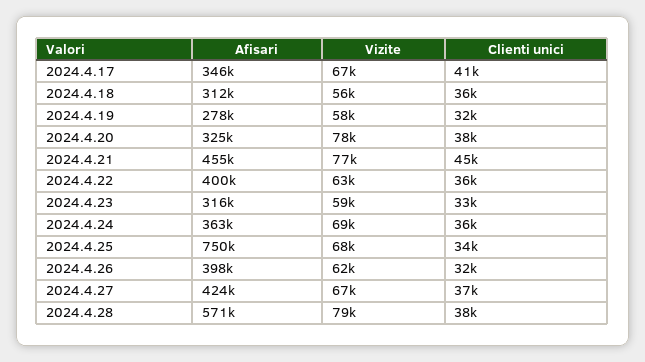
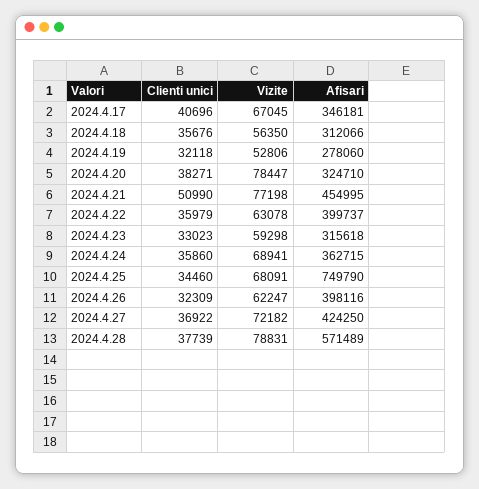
Vizite, 2024.4.19: 58000 -> 52806
Clienti unici, 2024.4.21: 45000 -> 50990
Vizite, 2024.4.27: 67000 -> 72182

